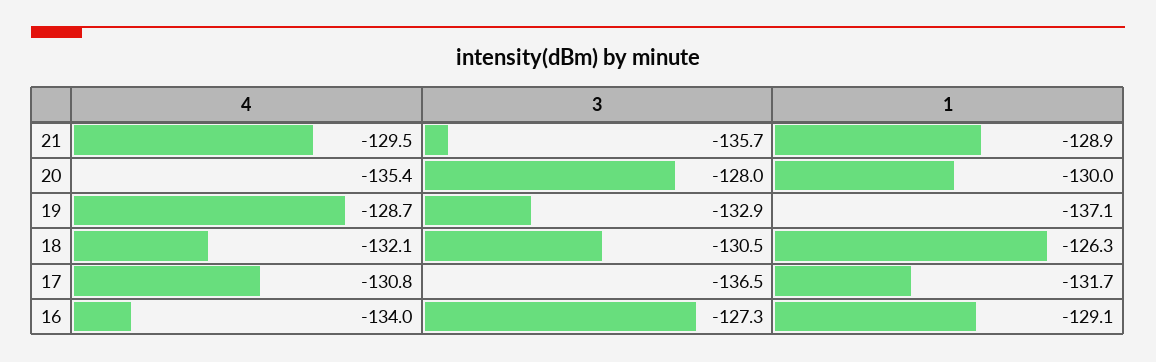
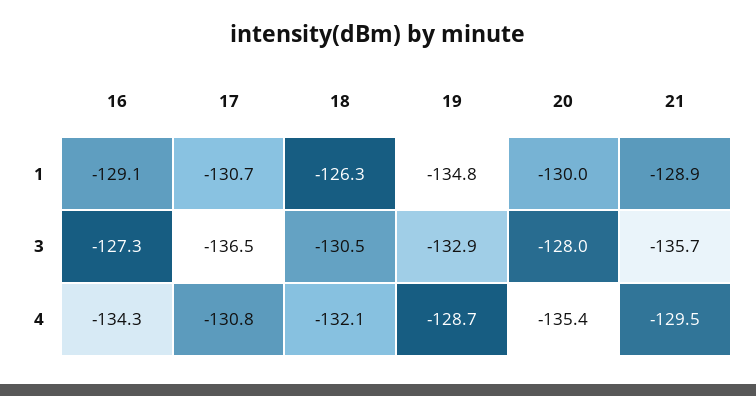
1, 19: -137.1 -> -134.8
1, 17: -131.7 -> -130.7
4, 16: -134 -> -134.3

